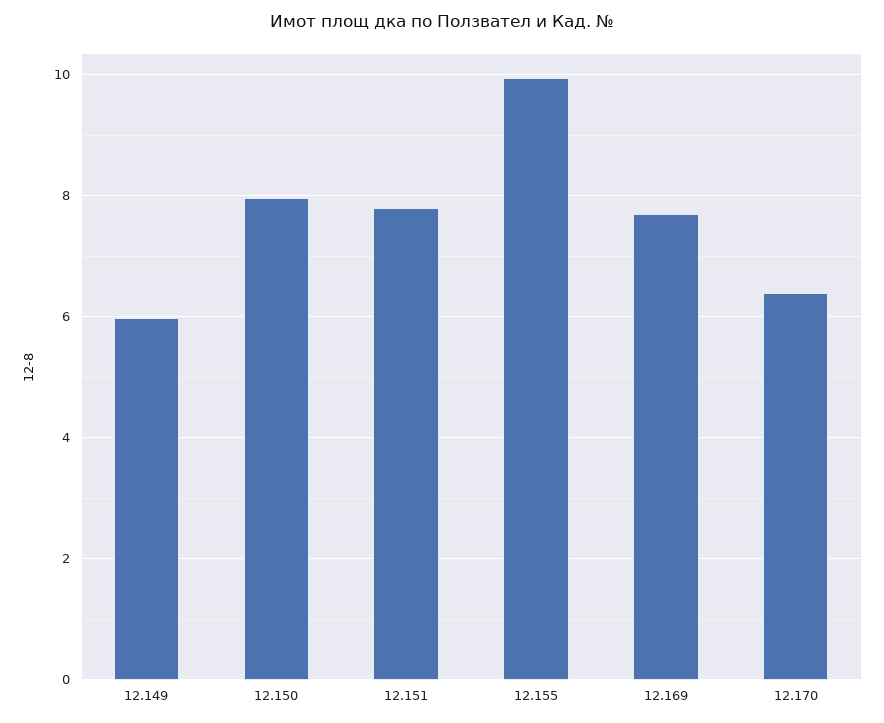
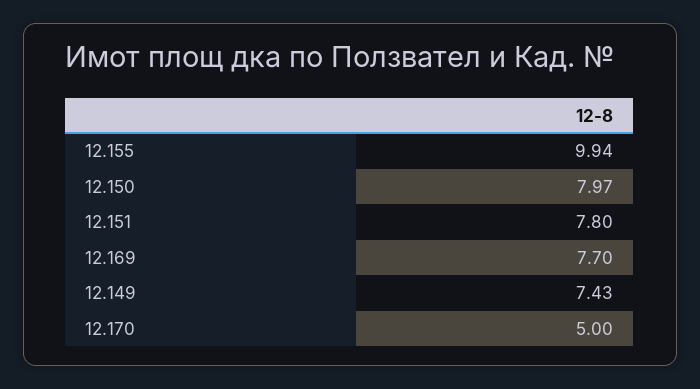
12.149: 6 -> 7.43
12.170: 6.4 -> 5

